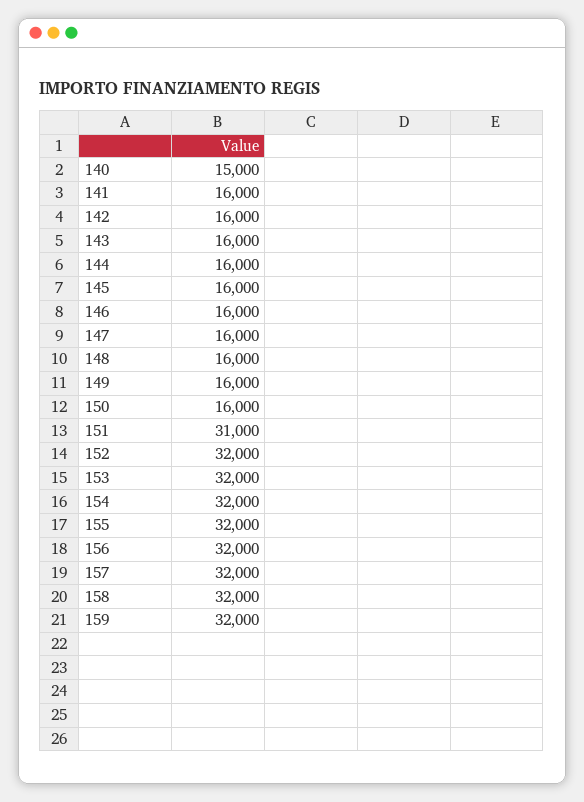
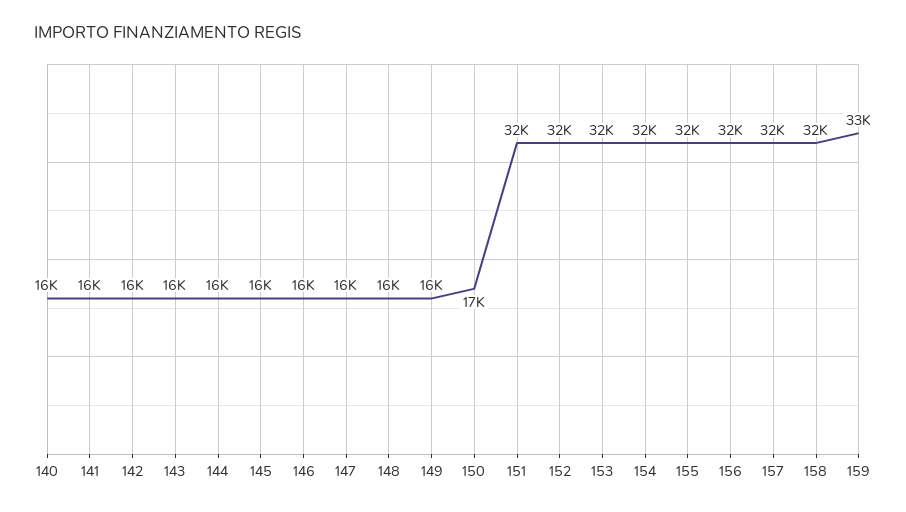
140: 15000 -> 16000
150: 16000 -> 17000
151: 31000 -> 32000
159: 32000 -> 33000

